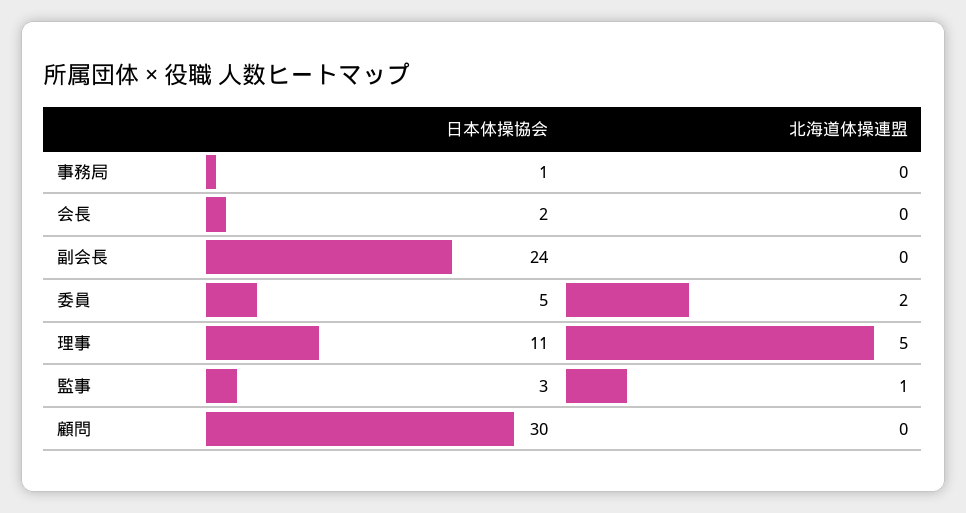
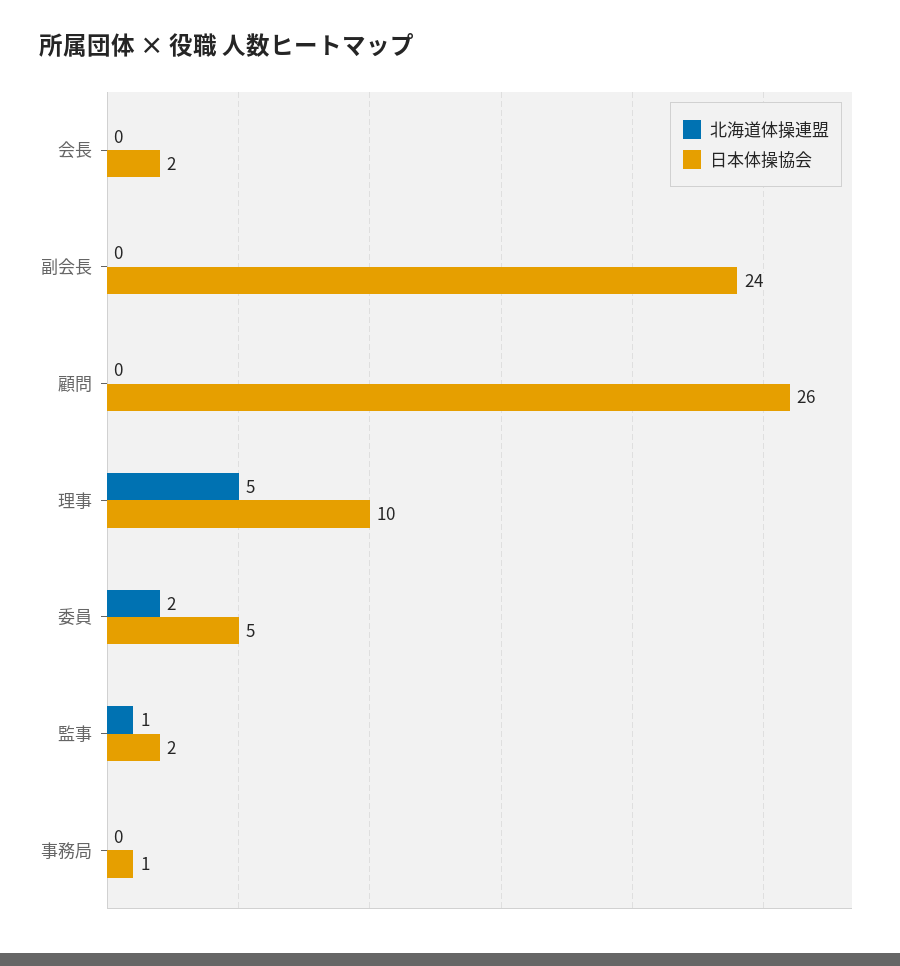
日本体操協会, 理事: 11 -> 10
日本体操協会, 監事: 3 -> 2
日本体操協会, 顧問: 30 -> 26

